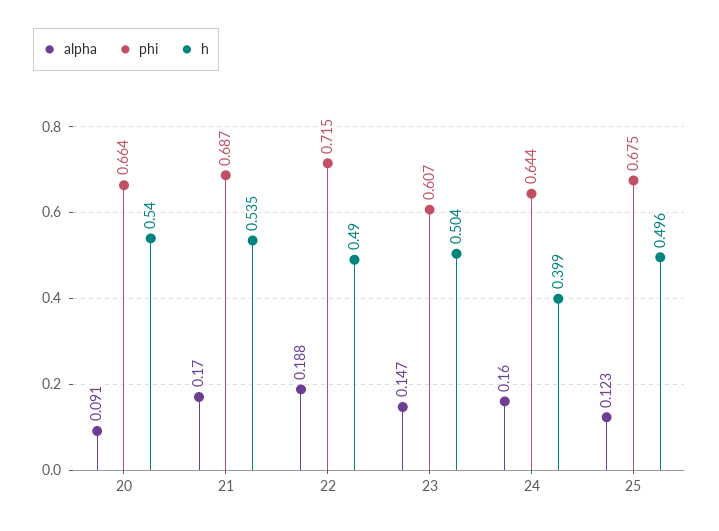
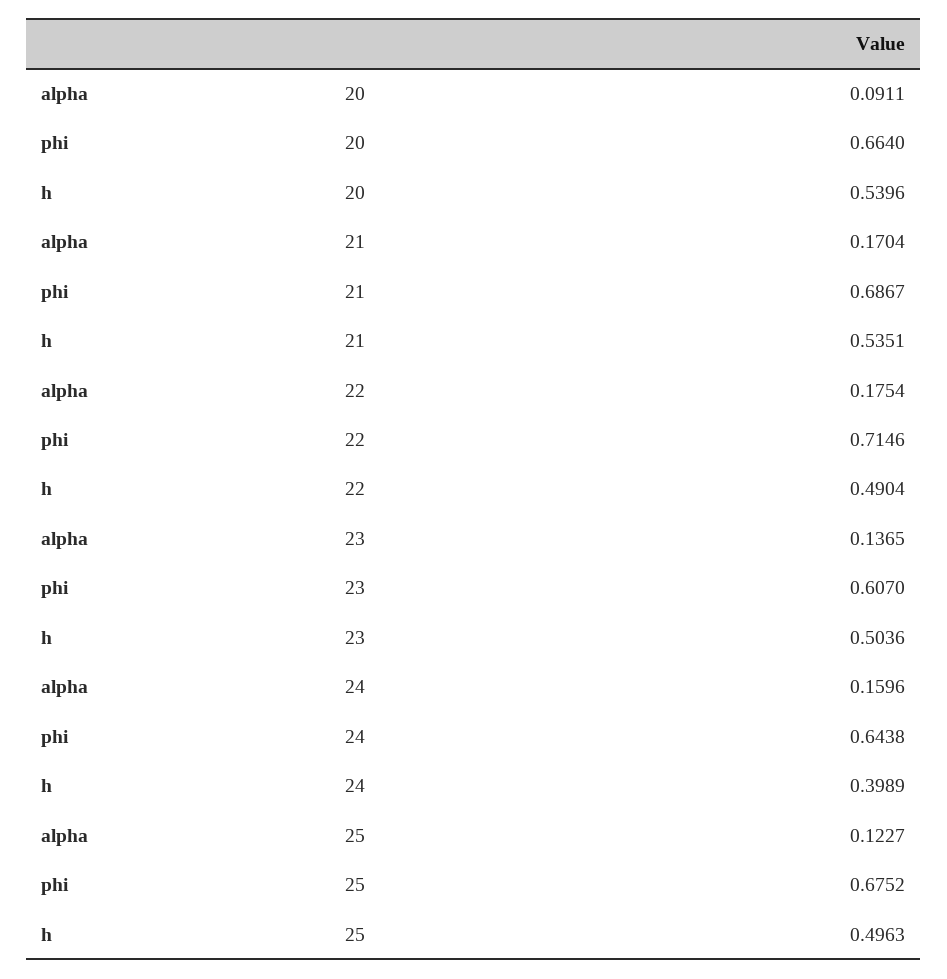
alpha, 22: 0.188 -> 0.1754
alpha, 23: 0.147 -> 0.1365

